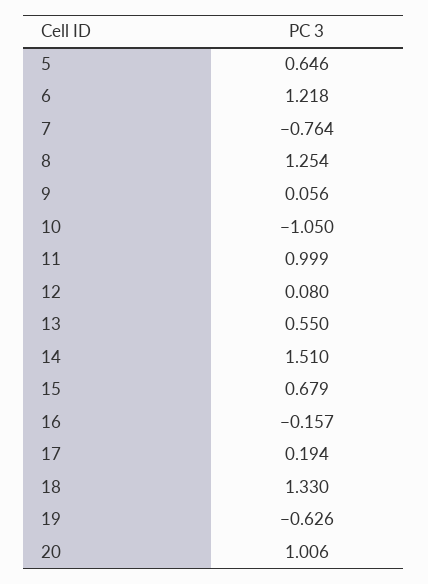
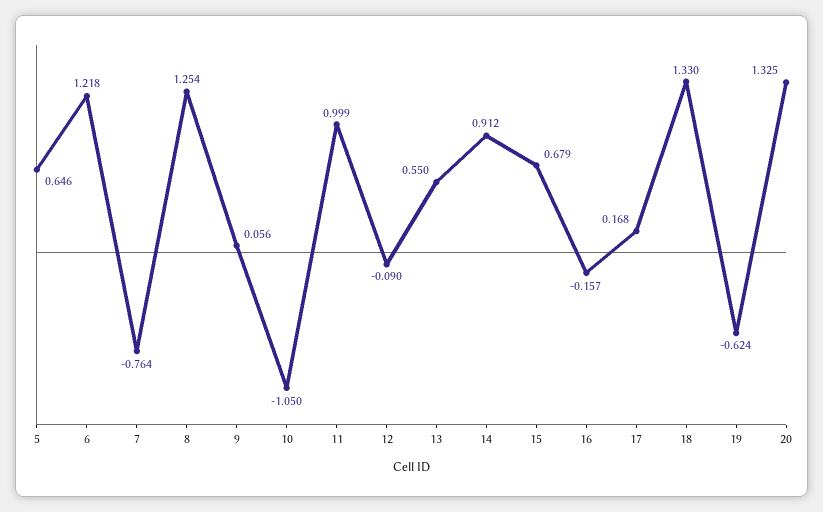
12: 0.08 -> -0.09
14: 1.51 -> 0.912
17: 0.194 -> 0.168
19: -0.626 -> -0.624
20: 1.006 -> 1.325

